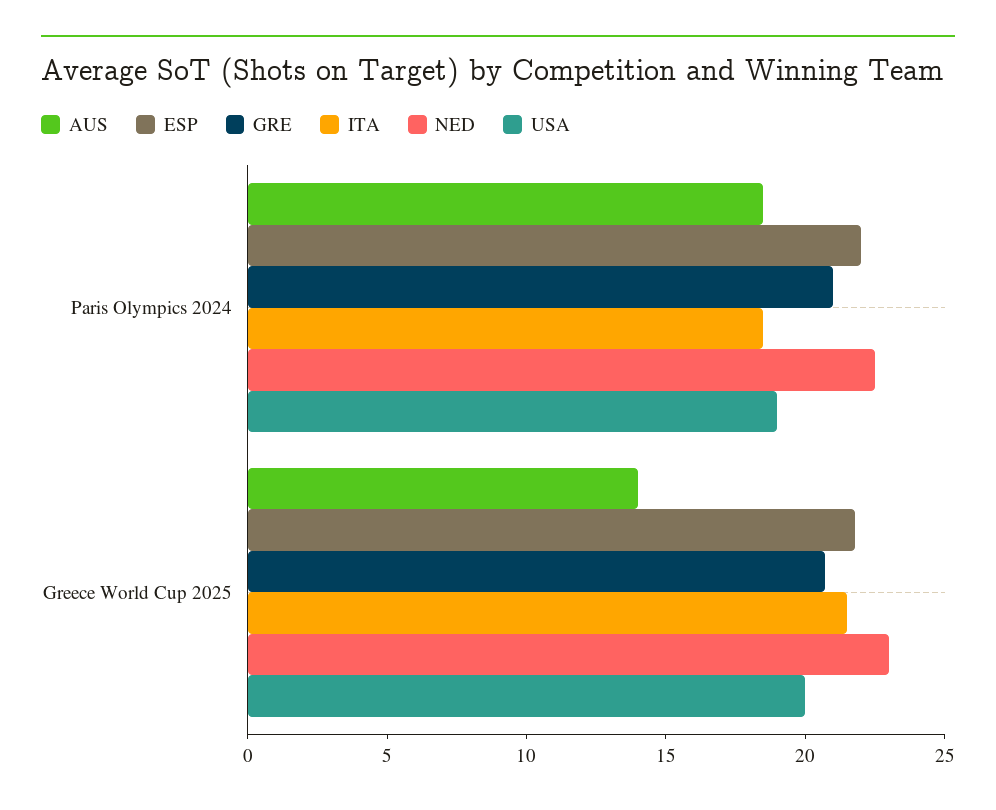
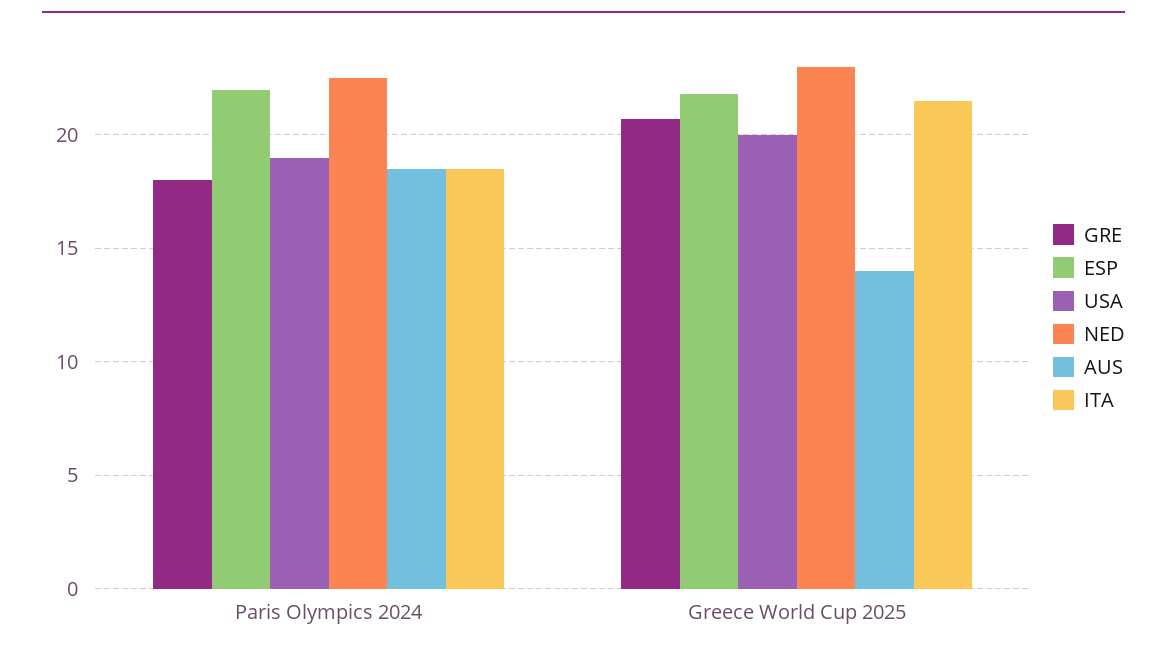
GRE, Paris Olympics 2024: 21 -> 18

